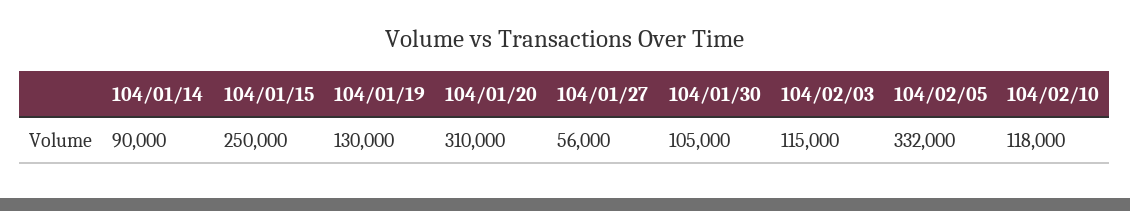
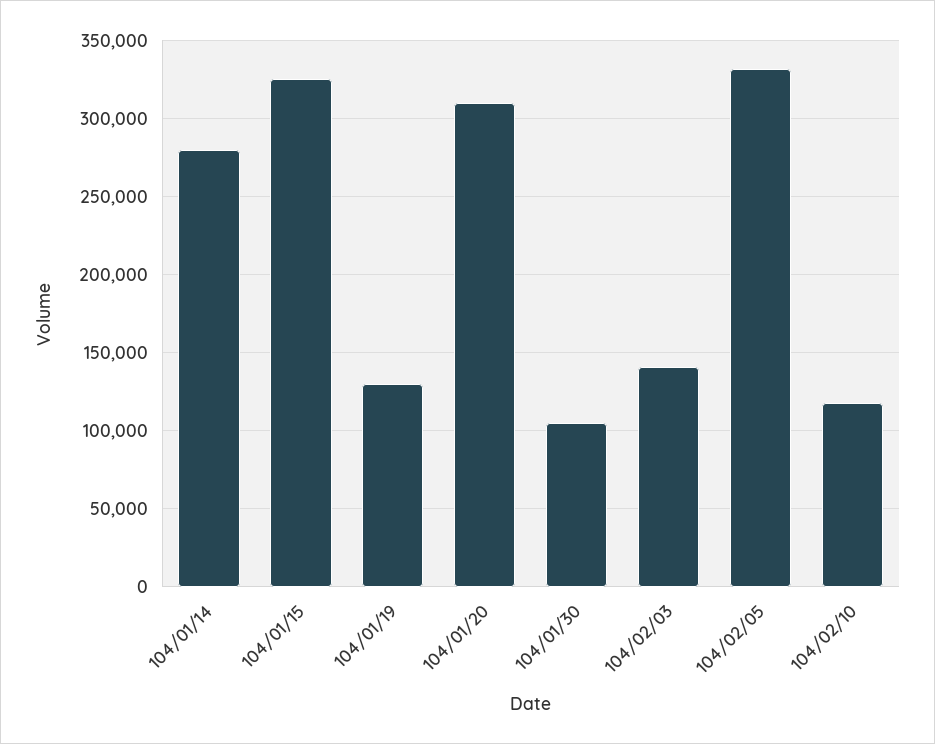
104/01/14: 90000 -> 280000
104/01/15: 250000 -> 325000
104/01/27: 56000 -> none
104/02/03: 115000 -> 140000

